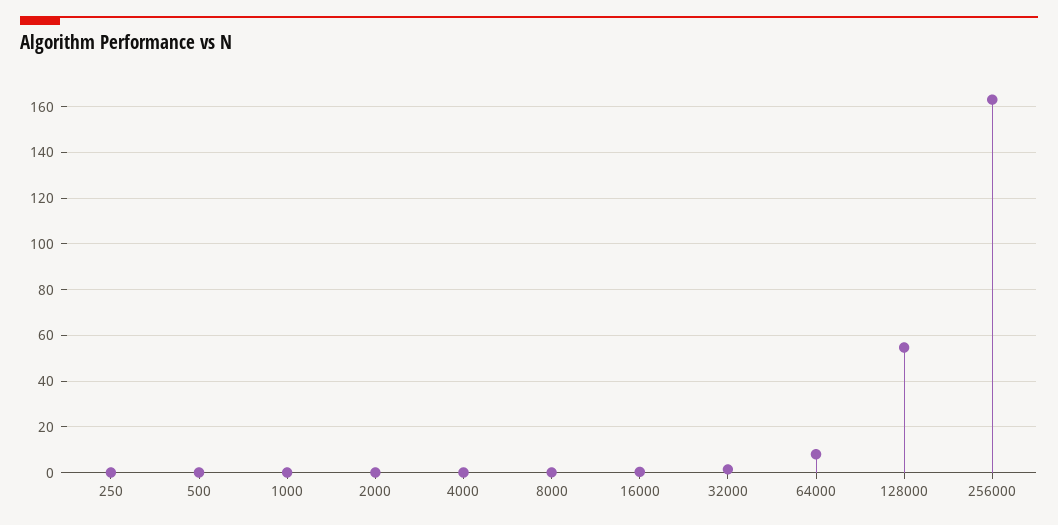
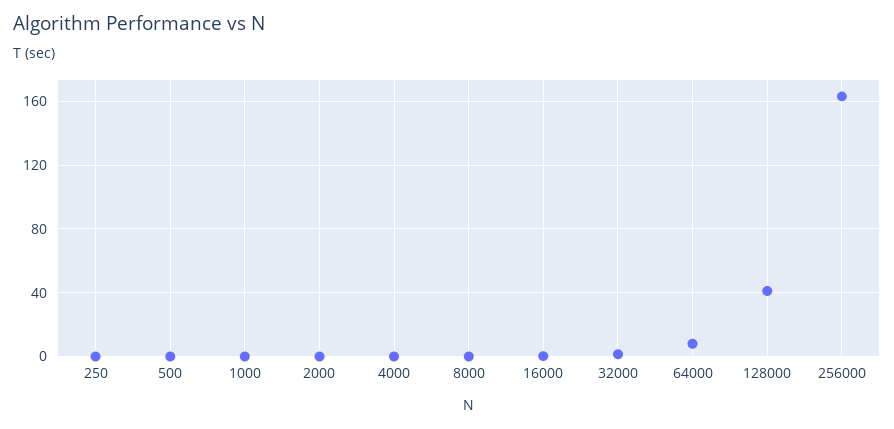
128000: 55 -> 40

